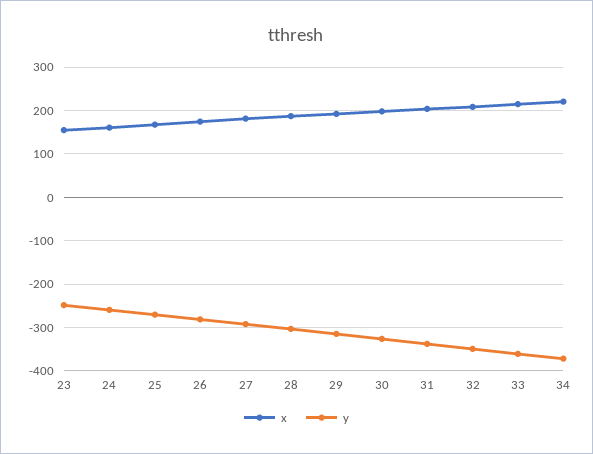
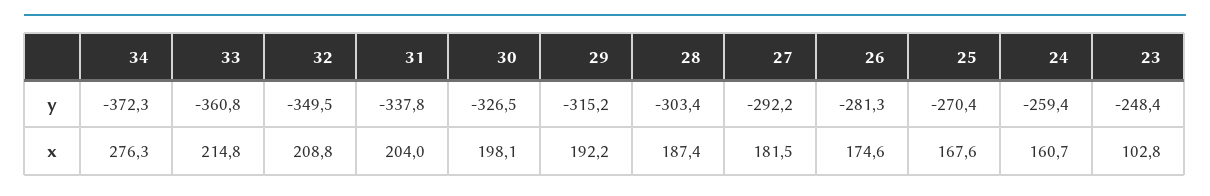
x, 23: 160 -> 102.8
x, 34: 220 -> 276.3

